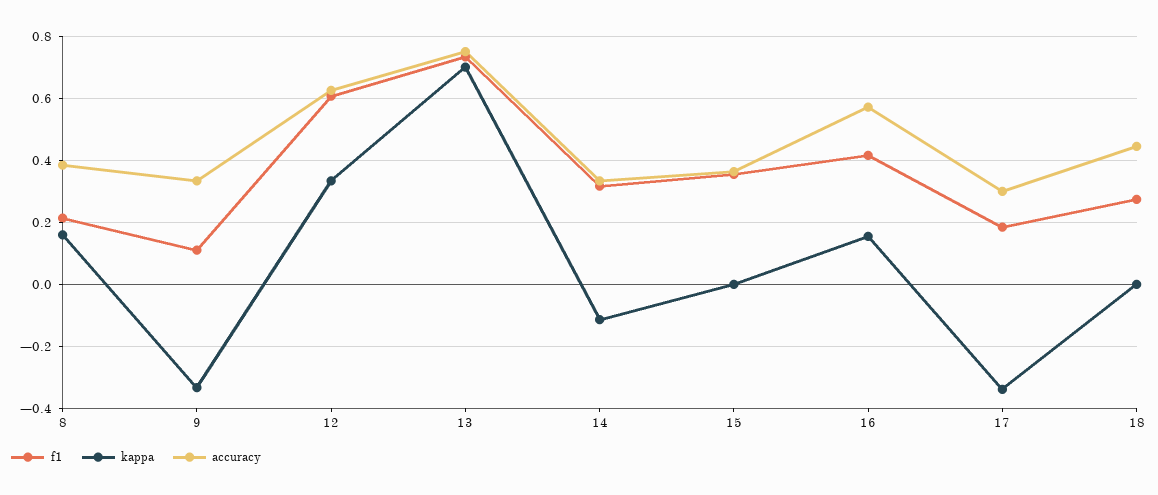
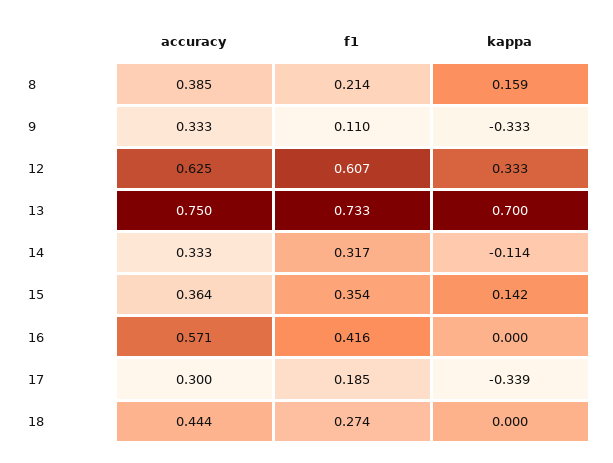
kappa, 15: 0 -> 0.142
kappa, 16: 0.16 -> 0

